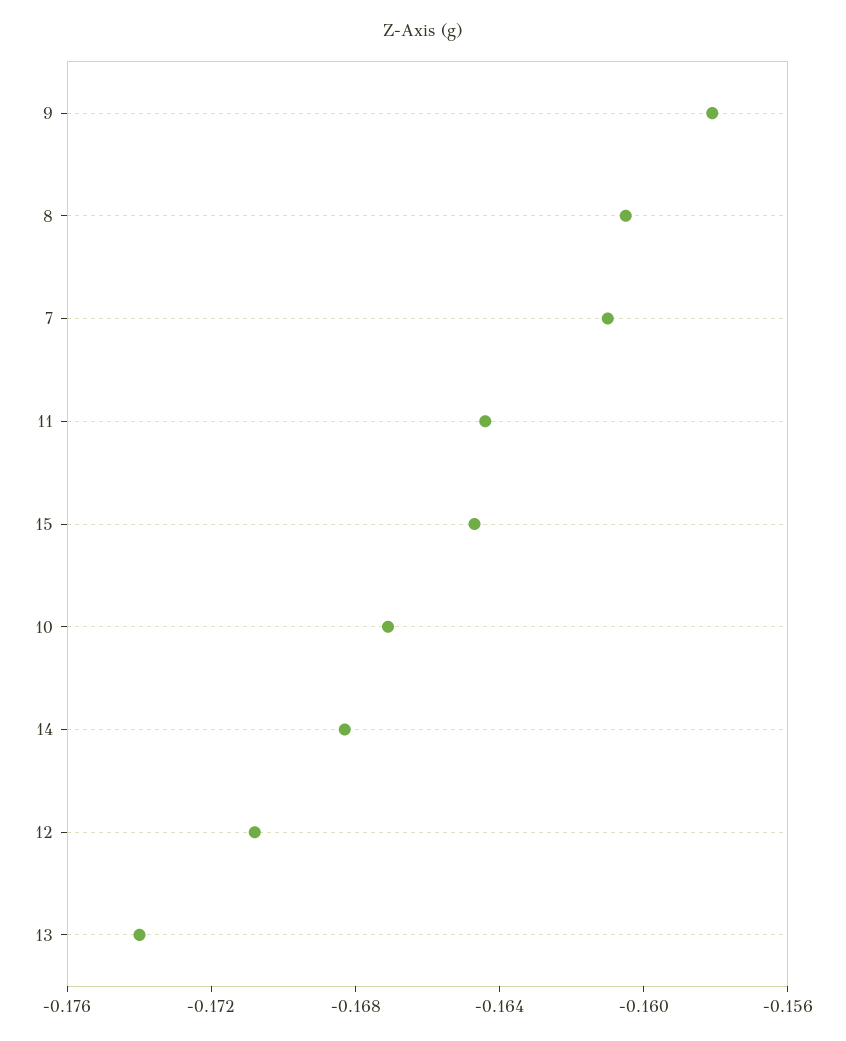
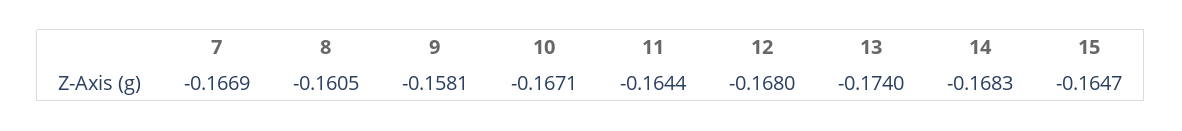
7: -0.161 -> -0.1669
12: -0.171 -> -0.168

